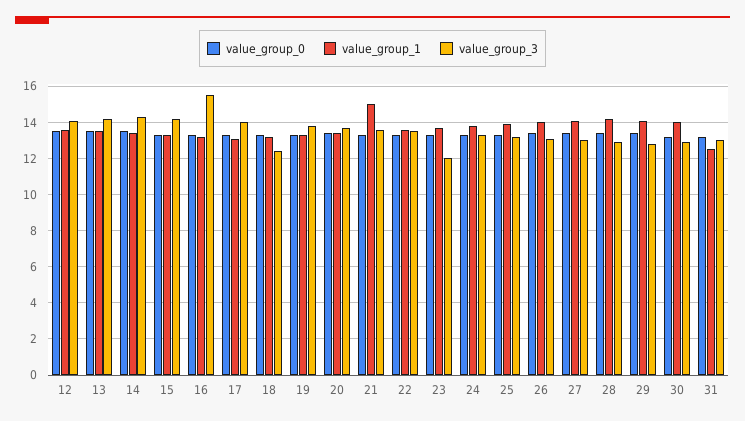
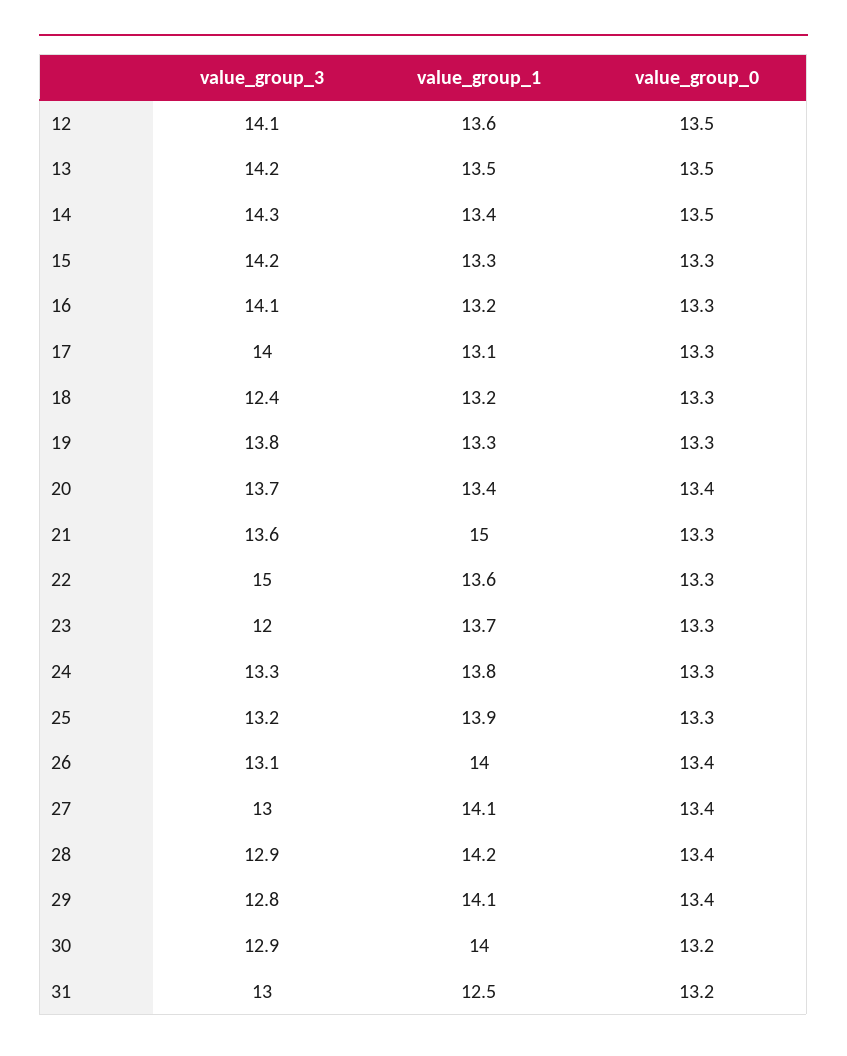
value_group_3, 16: 15.5 -> 14.1
value_group_3, 22: 13.5 -> 15

